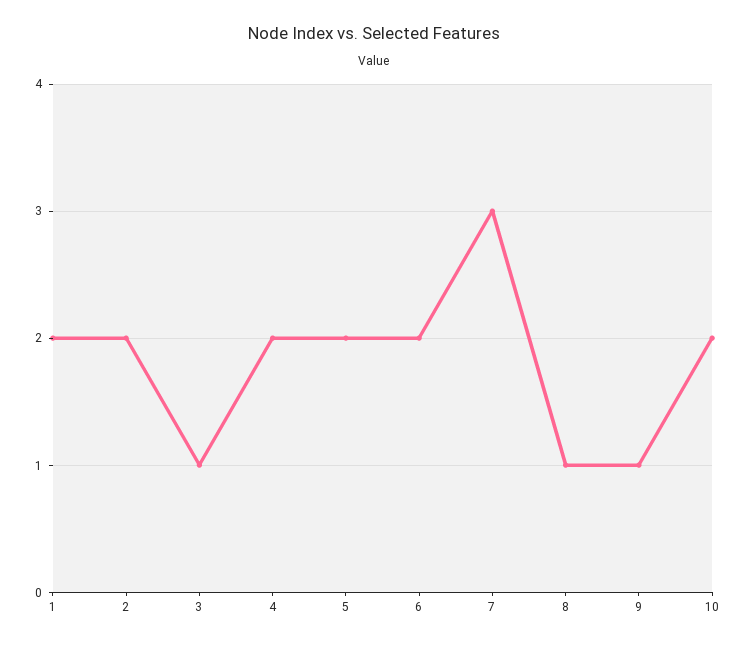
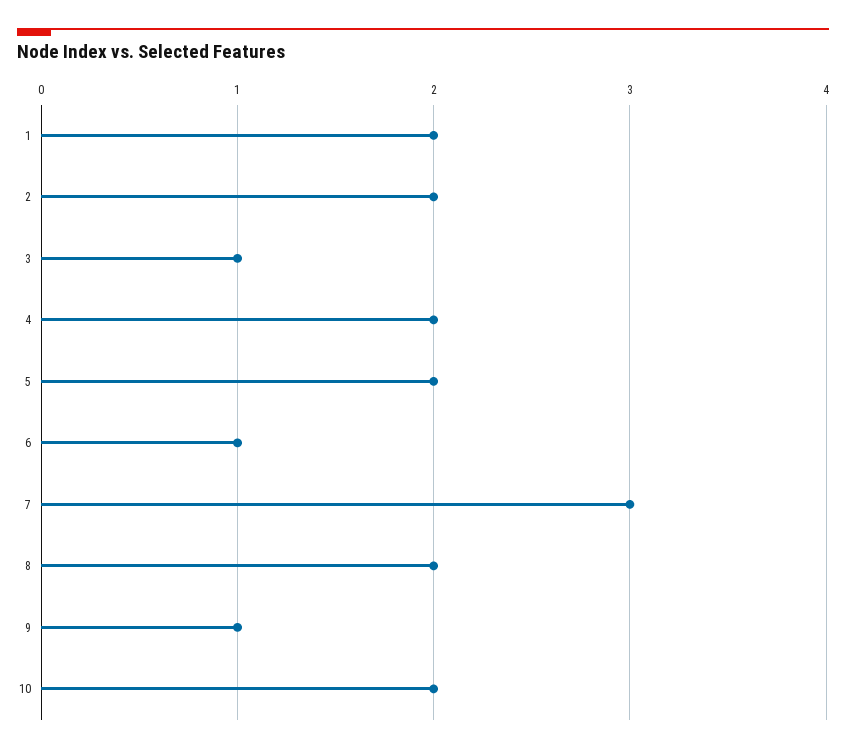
6: 2 -> 1
8: 1 -> 2

